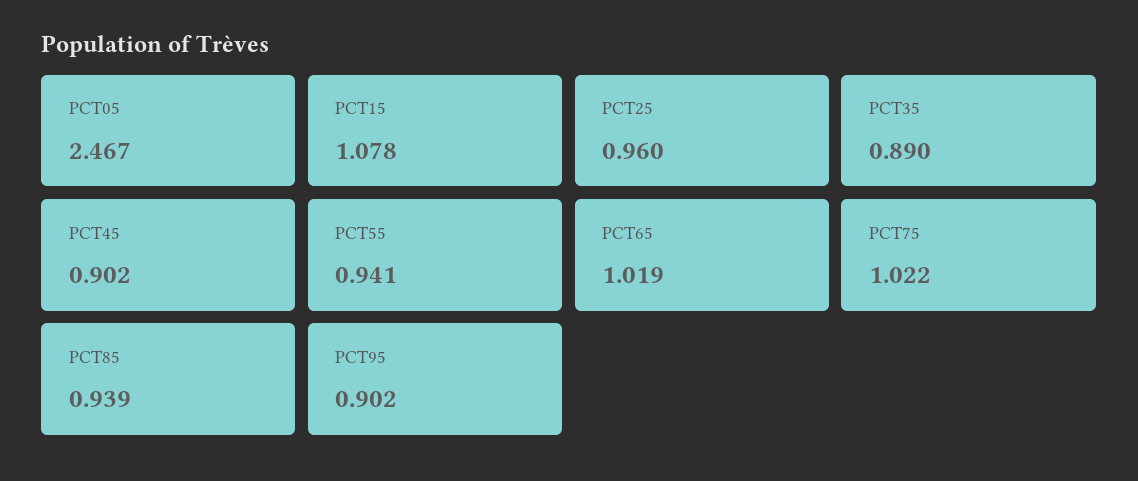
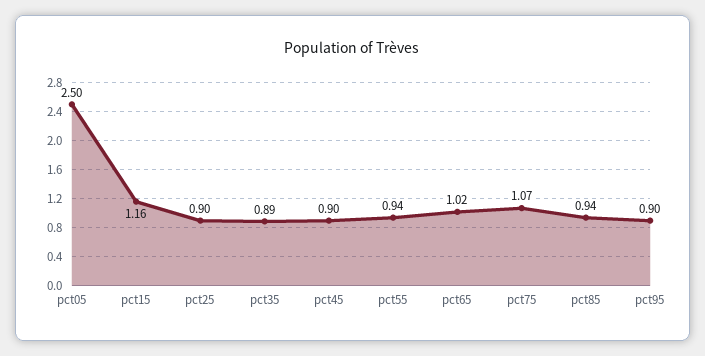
PCT05: 2.467 -> 2.5
PCT15: 1.078 -> 1.16
PCT25: 0.96 -> 0.9
PCT75: 1.022 -> 1.07

